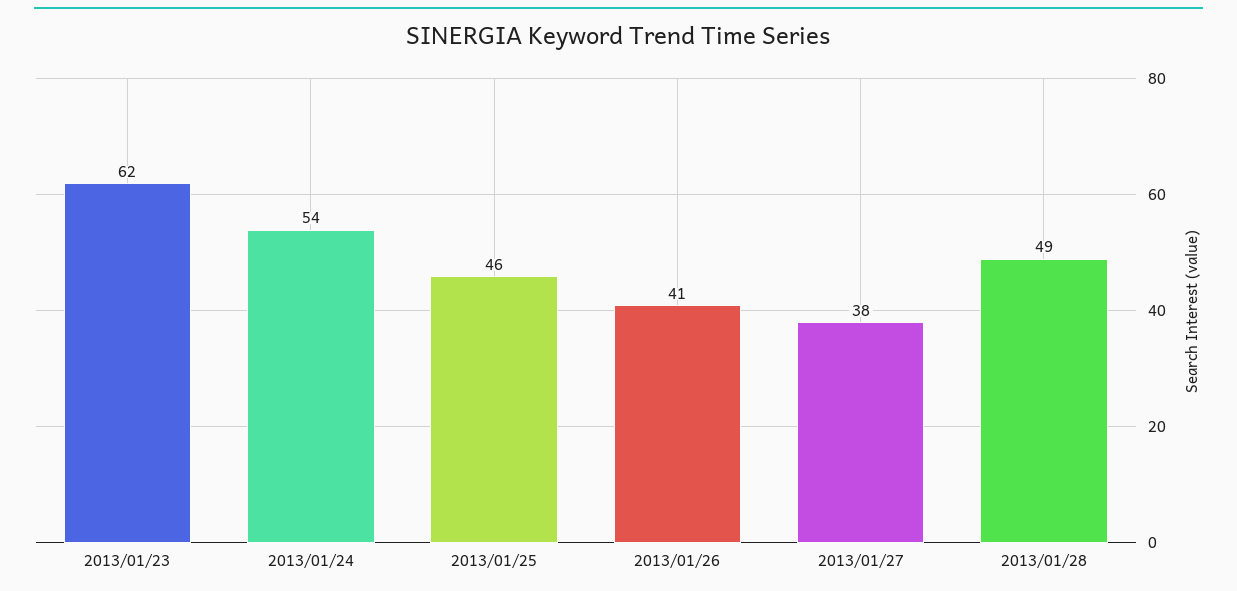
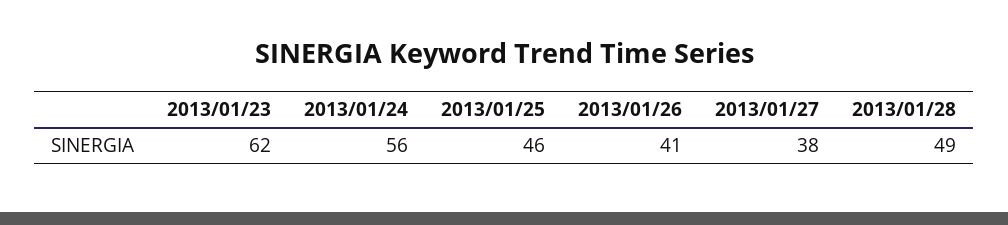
2013/01/24: 54 -> 56

